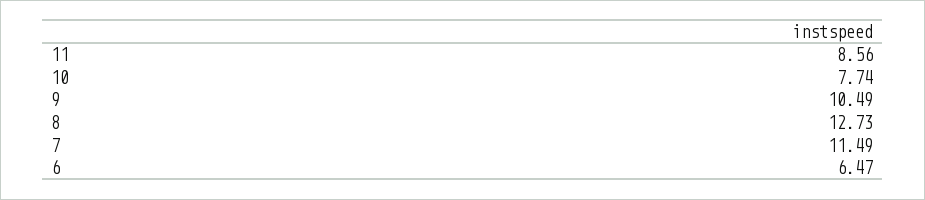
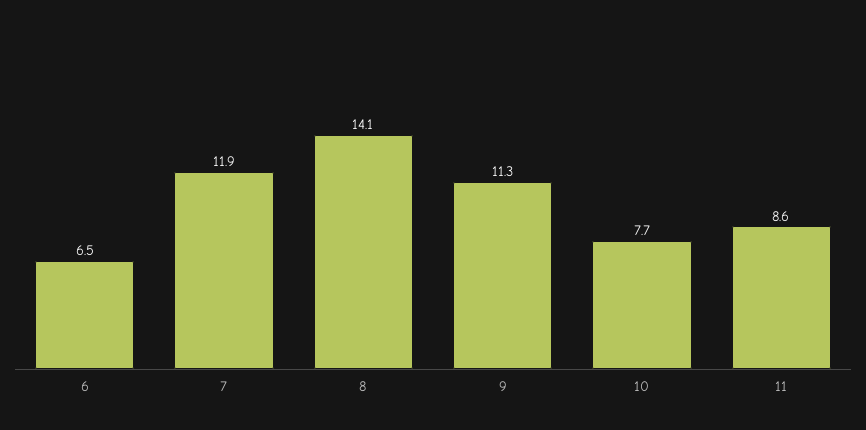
9: 10.49 -> 11.3
8: 12.73 -> 14.1
7: 11.49 -> 11.9

